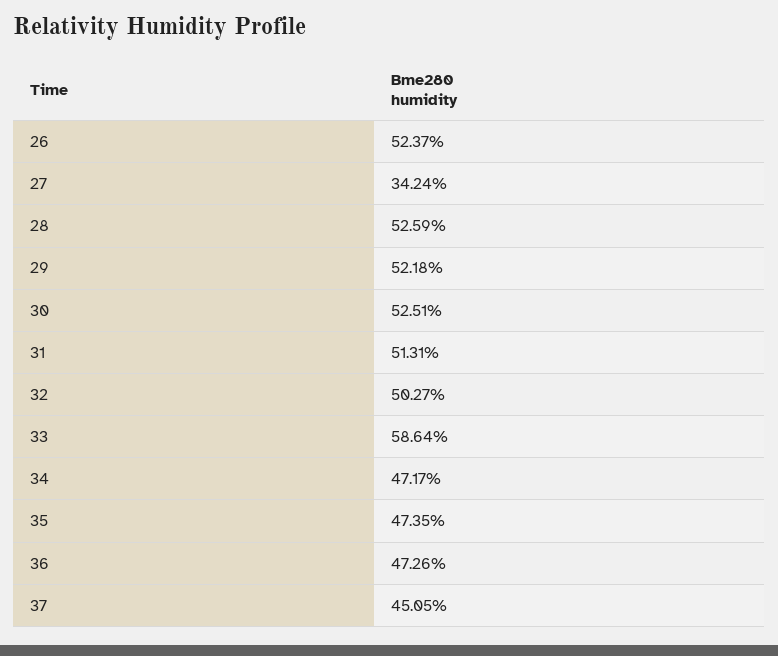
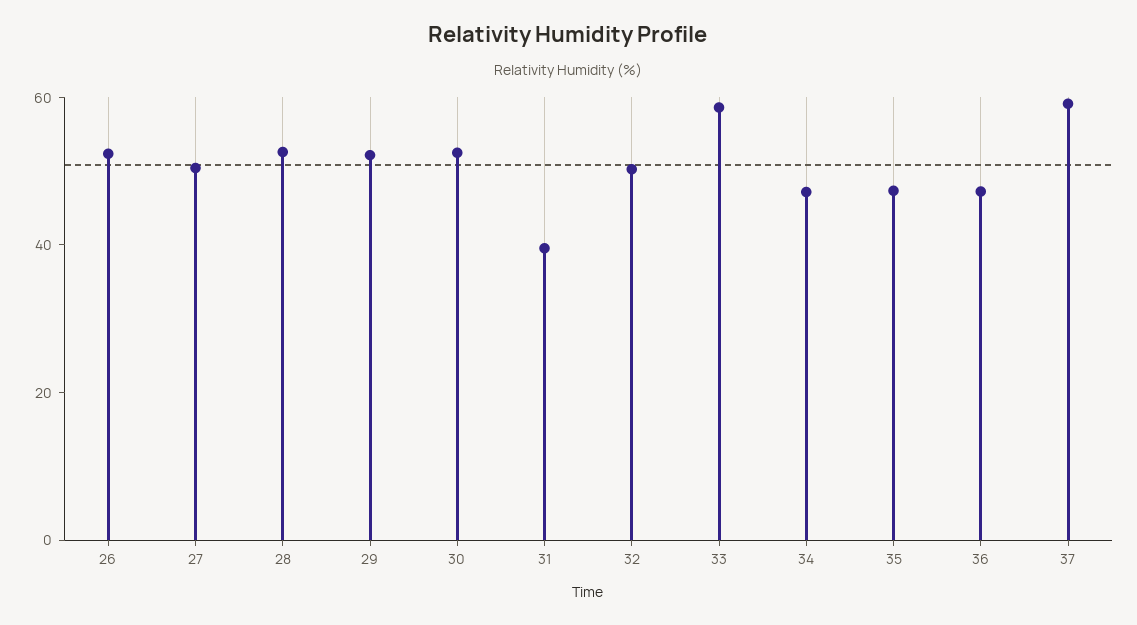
27: 34.24 -> 50
31: 51.31 -> 40
37: 45.05 -> 60

